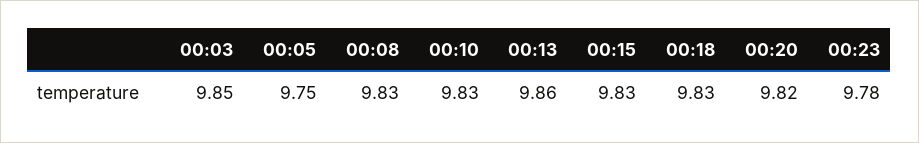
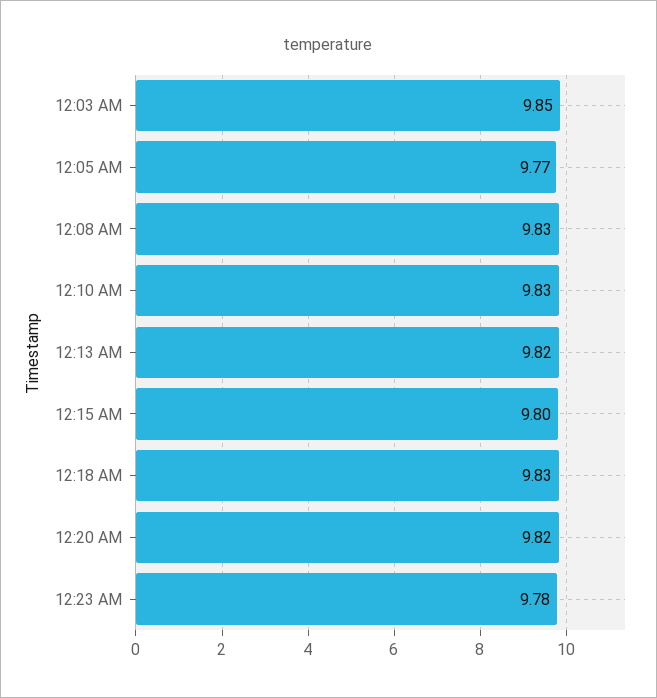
00:05: 9.75 -> 9.77
00:13: 9.86 -> 9.82
00:15: 9.83 -> 9.8

